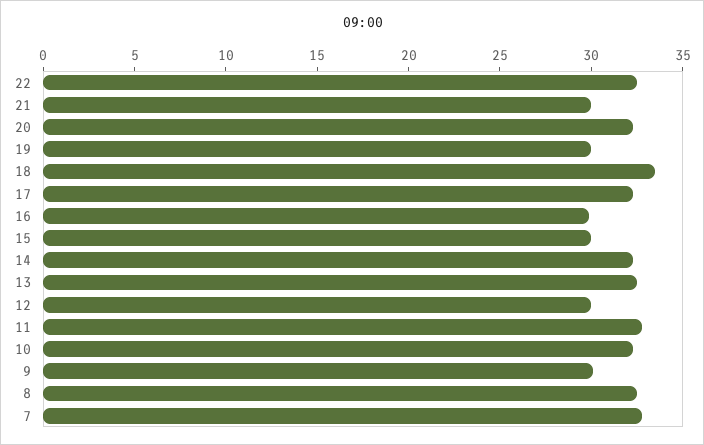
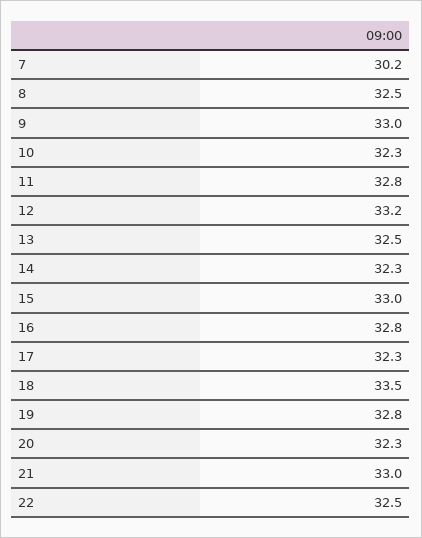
21: 30 -> 33
19: 30 -> 32.8
16: 30 -> 32.8
15: 30 -> 33
12: 30 -> 33.2
9: 30 -> 33
7: 33 -> 30.2

